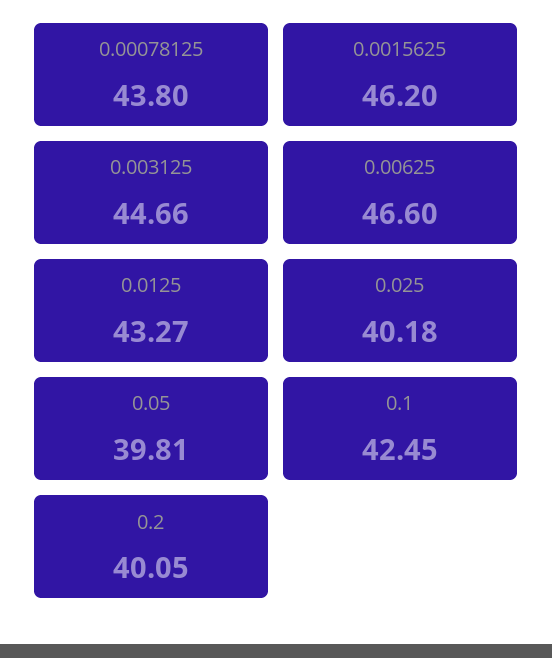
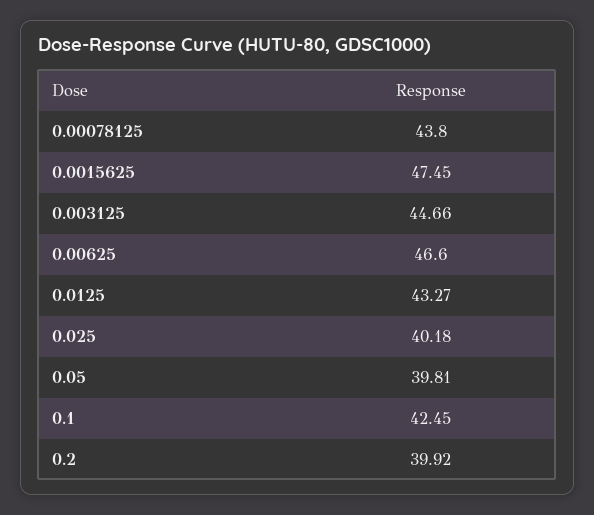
0.0015625: 46.2 -> 47.45
0.2: 40.05 -> 39.92

